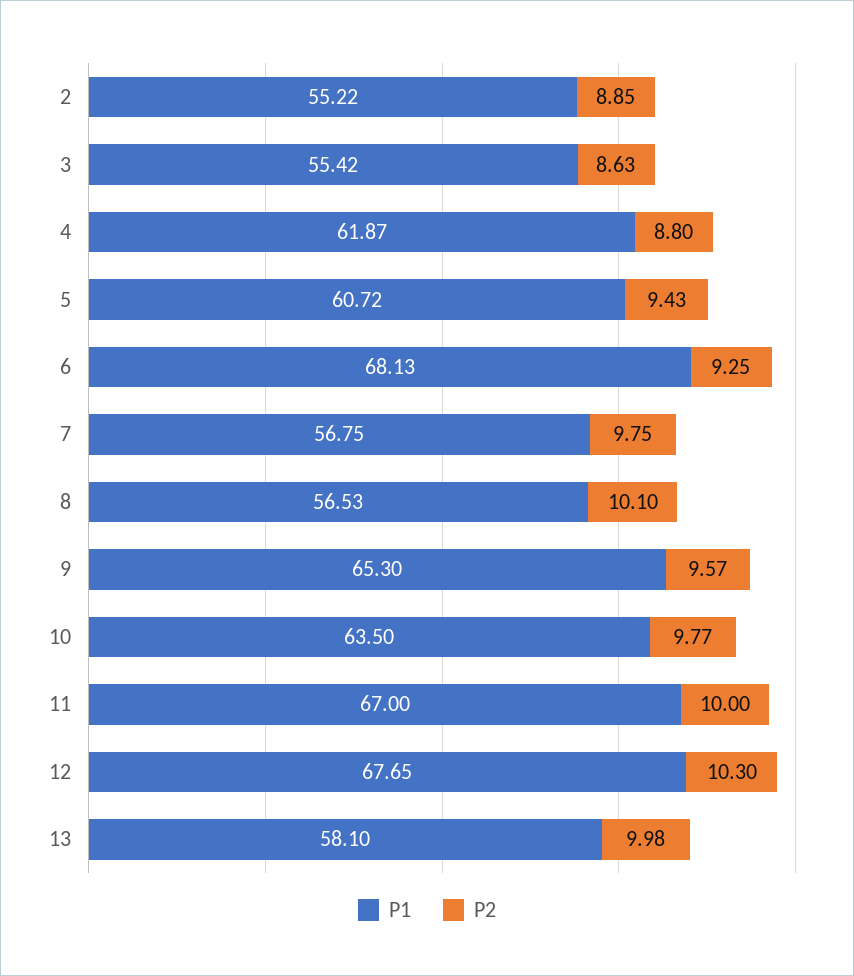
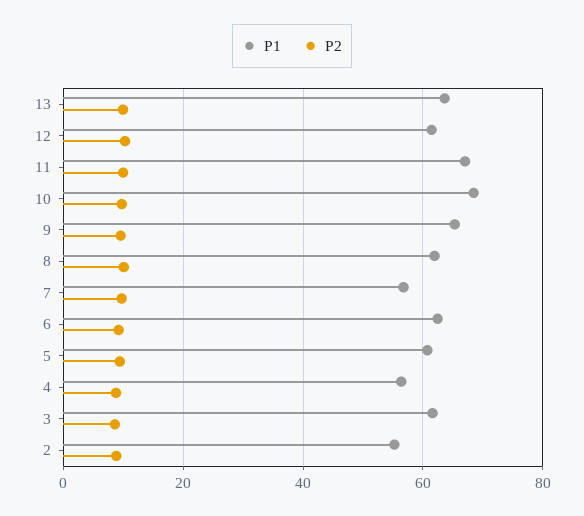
P1, 3: 55.42 -> 62
P1, 4: 61.87 -> 56
P1, 6: 68.13 -> 62
P1, 8: 56.53 -> 62
P1, 10: 63.5 -> 68
P1, 12: 67.65 -> 62
P1, 13: 58.1 -> 64

